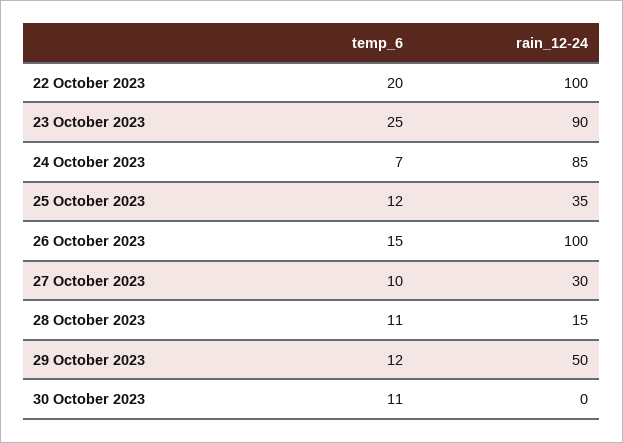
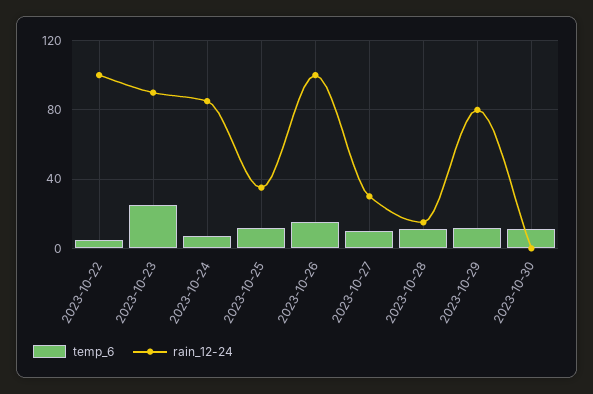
temp_6, 22 October 2023: 20 -> 5
rain_12-24, 29 October 2023: 50 -> 80

